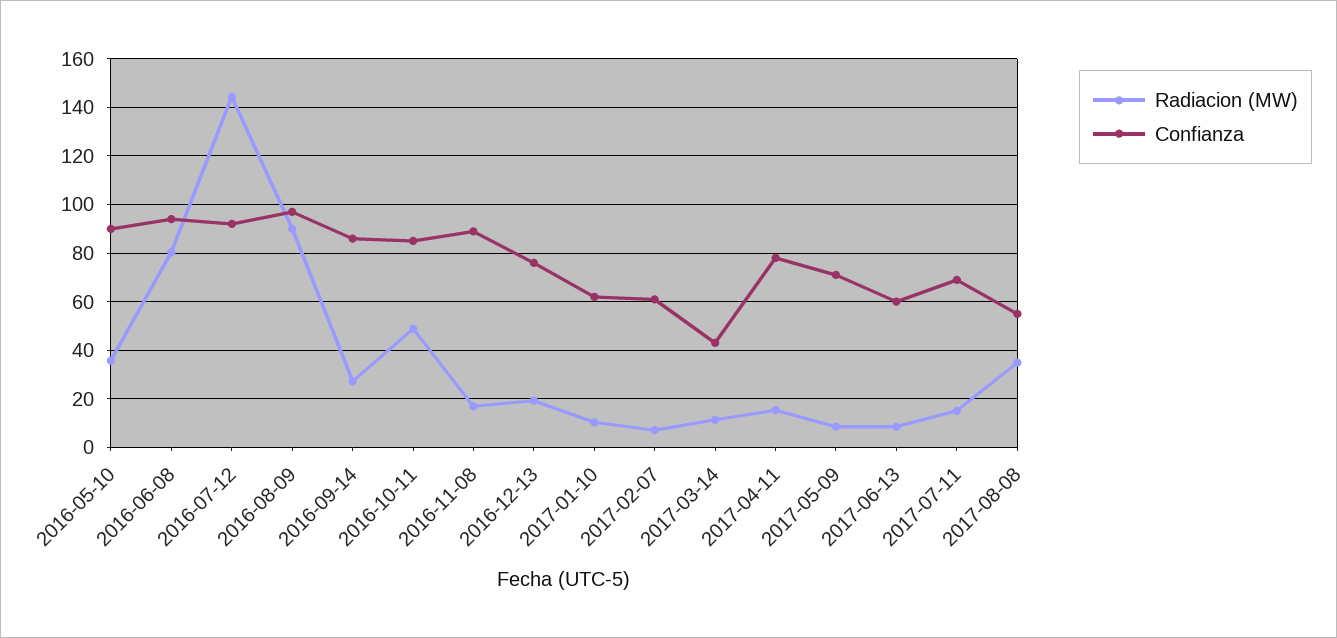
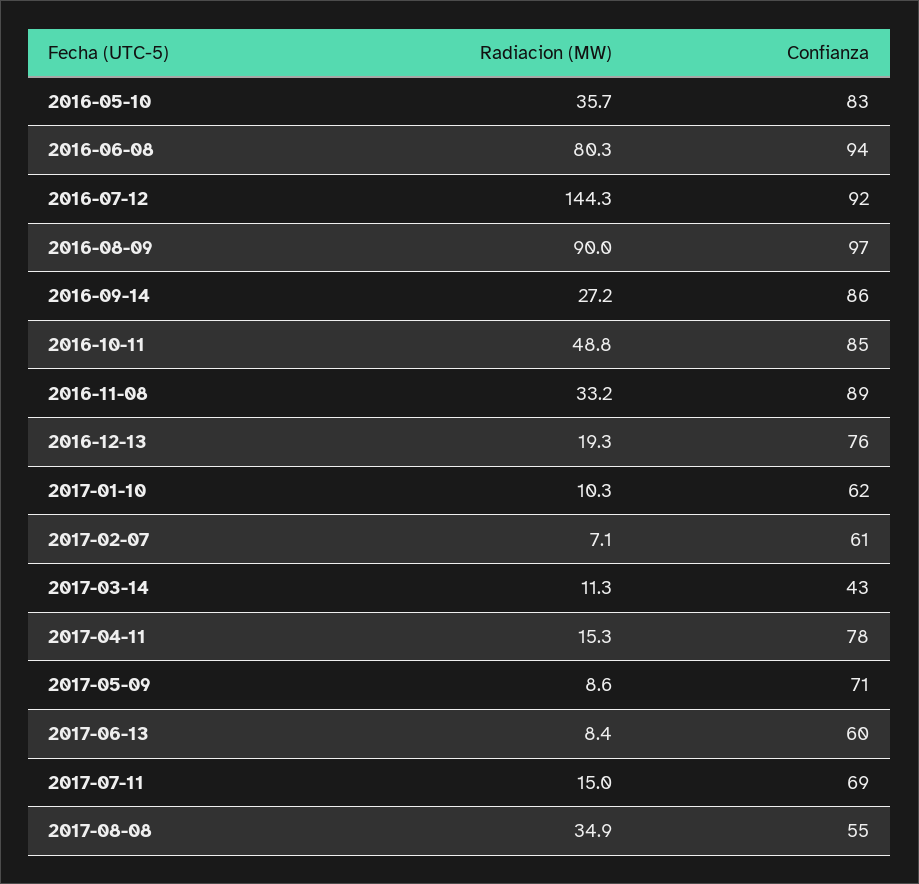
Confianza, 2016-05-10: 90 -> 83
Radiacion (MW), 2016-11-08: 17.5 -> 33.2

